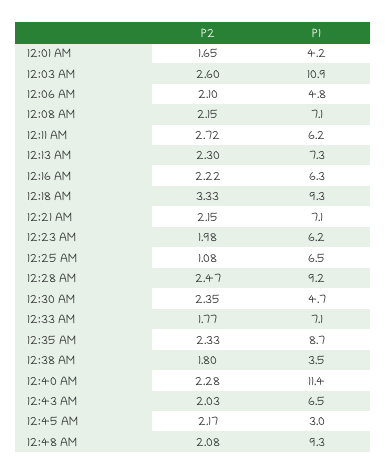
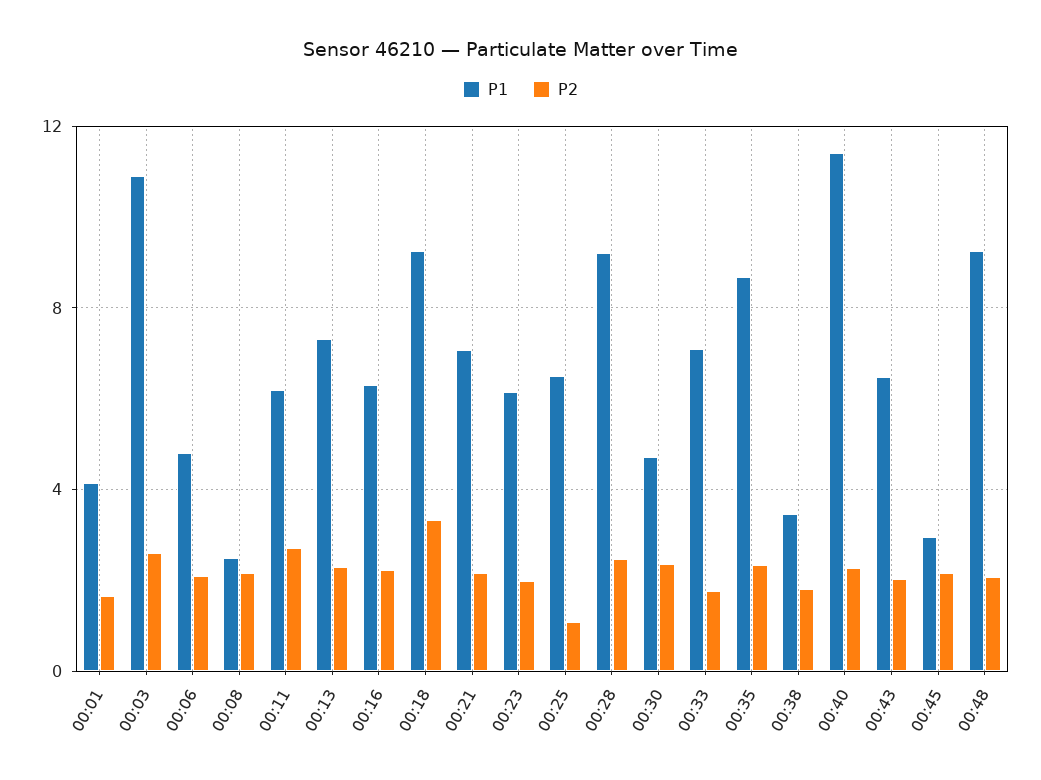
P1, 12:08 AM: 7.1 -> 2.5

